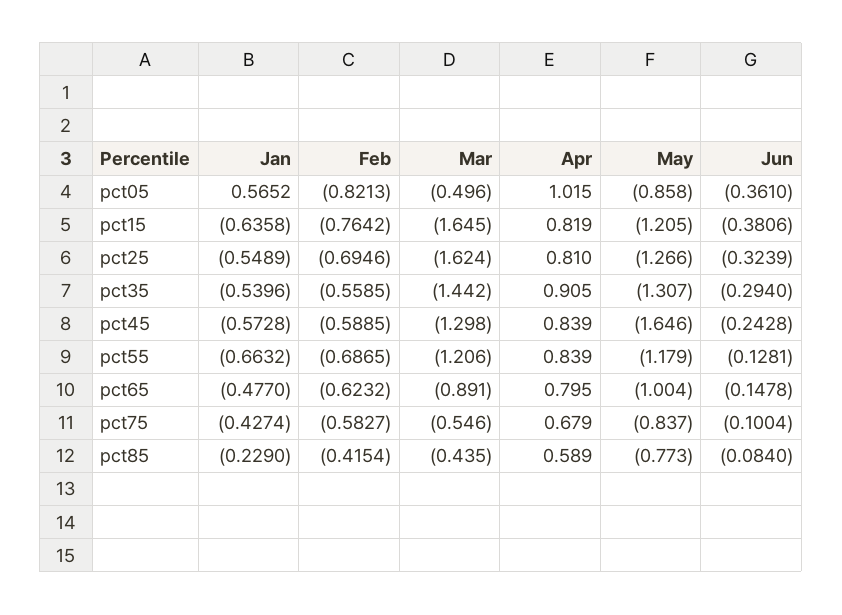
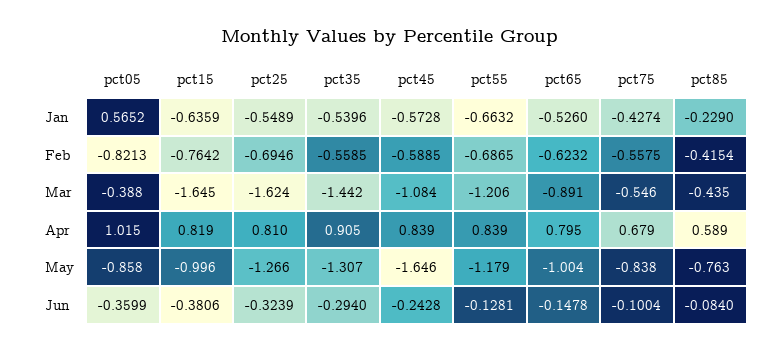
Mar, pct05: -0.496 -> -0.388
Jun, pct05: -0.361 -> -0.3599
Jan, pct15: -0.6358 -> -0.6359
May, pct15: -1.205 -> -0.996
Mar, pct45: -1.298 -> -1.084
Jan, pct65: -0.477 -> -0.526
Feb, pct75: -0.5827 -> -0.5575
May, pct75: -0.837 -> -0.838
May, pct85: -0.773 -> -0.763

